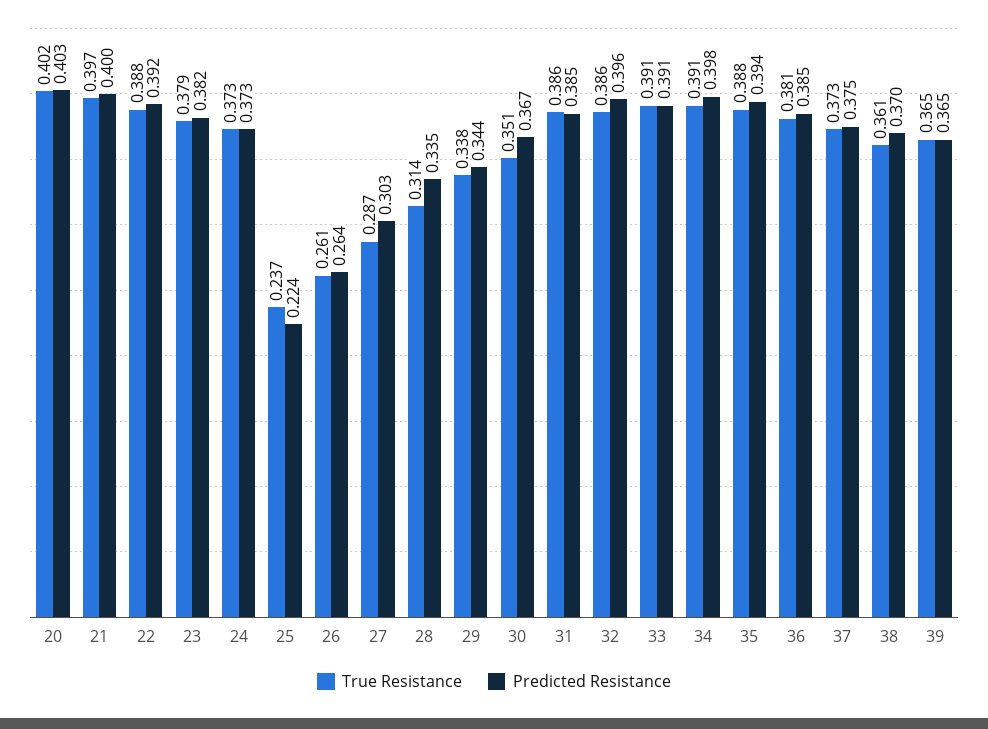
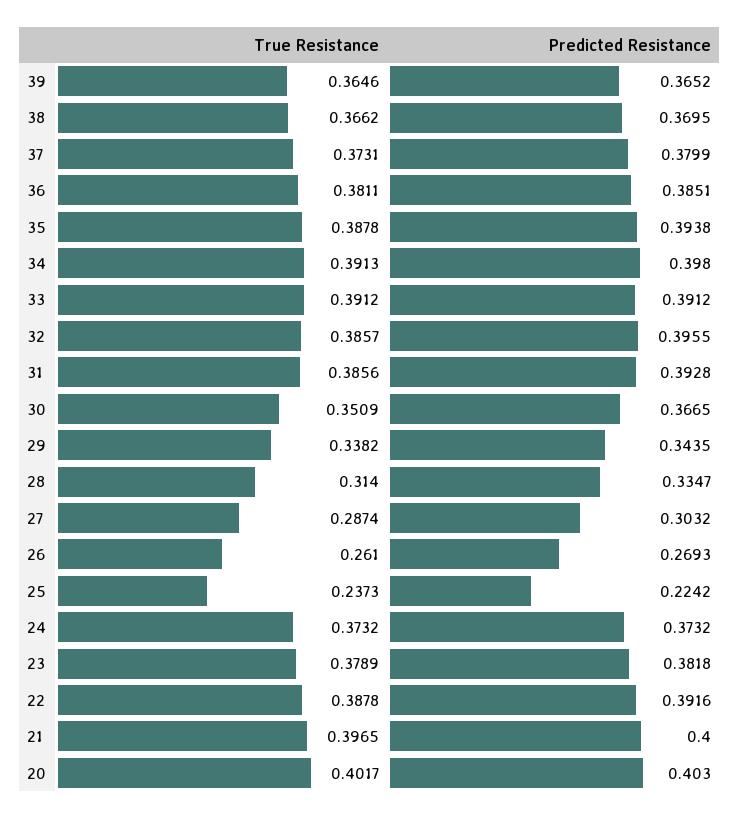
Predicted Resistance, 26: 0.264 -> 0.2693
Predicted Resistance, 31: 0.385 -> 0.3928
Predicted Resistance, 37: 0.375 -> 0.3799
True Resistance, 38: 0.361 -> 0.3662

